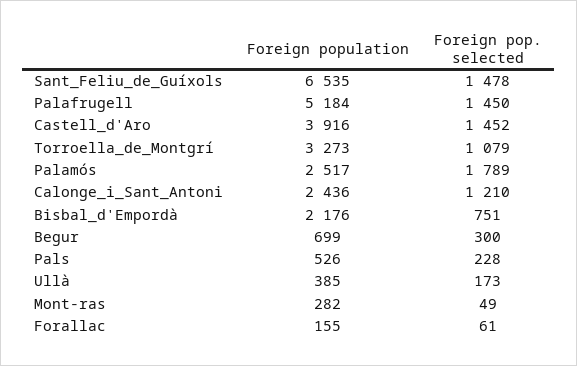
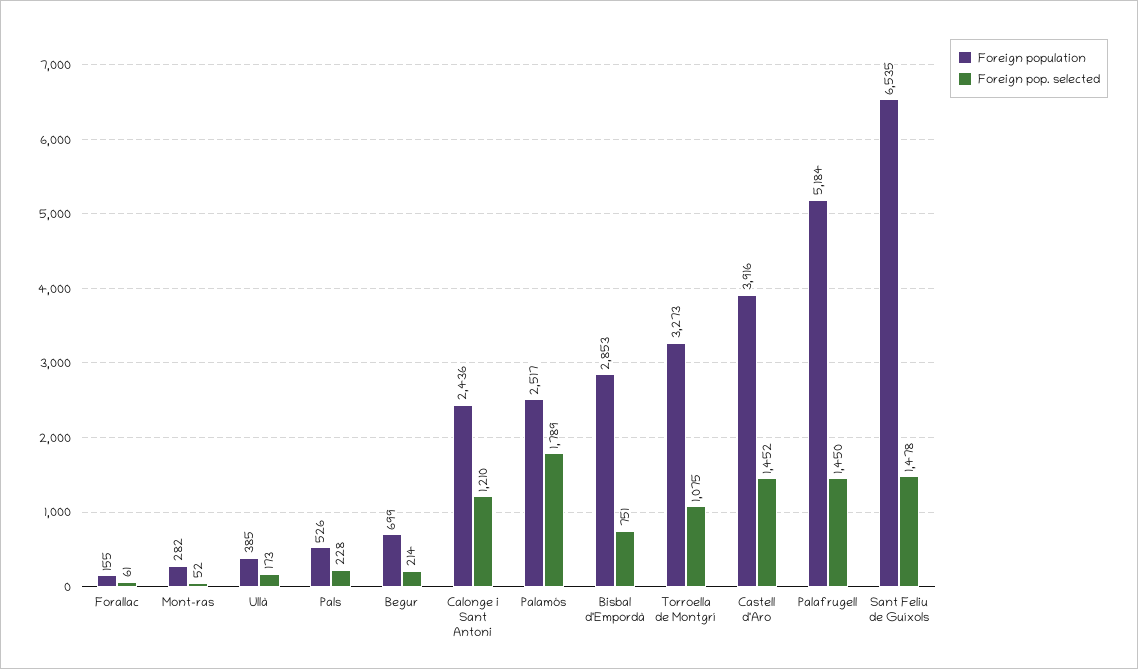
Foreign pop. selected, Torroella_de_Montgrí: 1079 -> 1075
Foreign population, Bisbal_d'Empordà: 2176 -> 2853
Foreign pop. selected, Begur: 300 -> 214
Foreign pop. selected, Mont-ras: 49 -> 52

